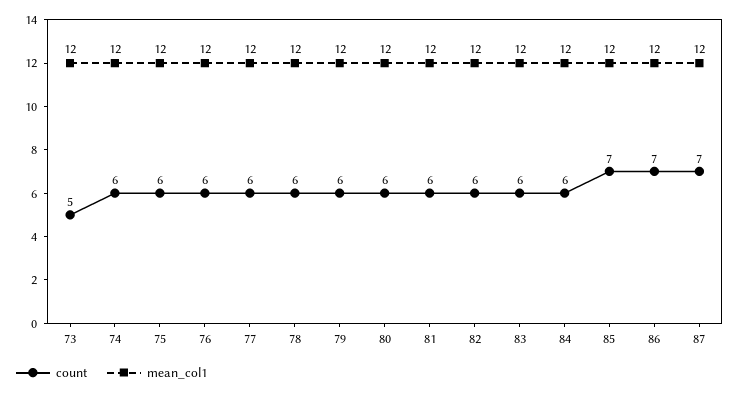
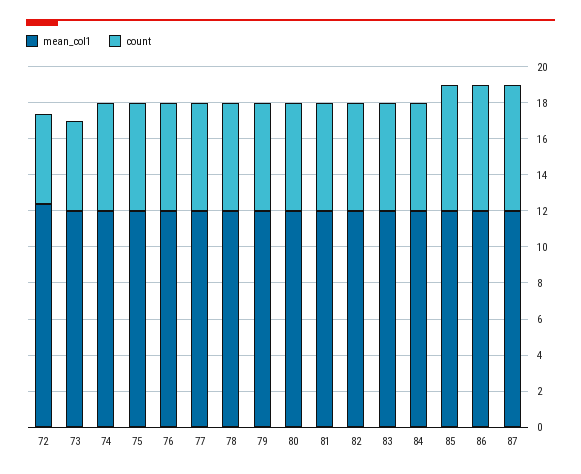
mean_col1, 72: none -> 12.5
count, 72: none -> 5

